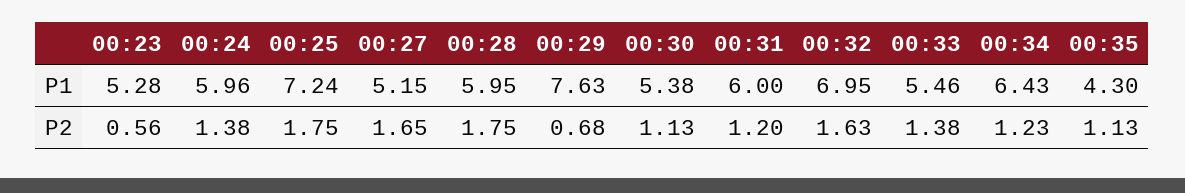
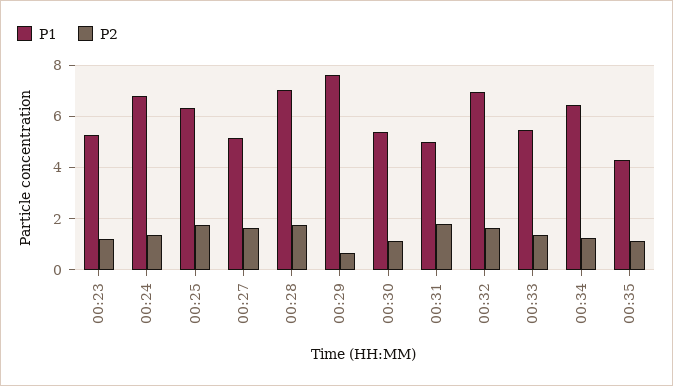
P1, 00:24: 5.96 -> 6.75
P1, 00:25: 7.24 -> 6.25
P1, 00:28: 5.95 -> 7
P1, 00:31: 6 -> 5
P2, 00:23: 0.56 -> 1.25
P2, 00:31: 1.2 -> 1.75

